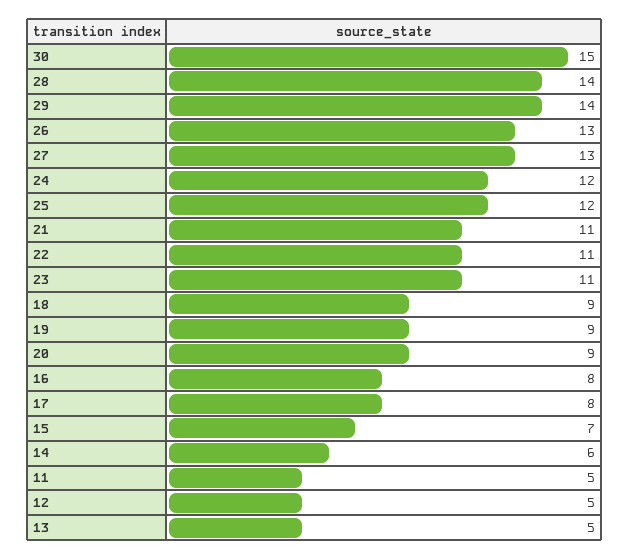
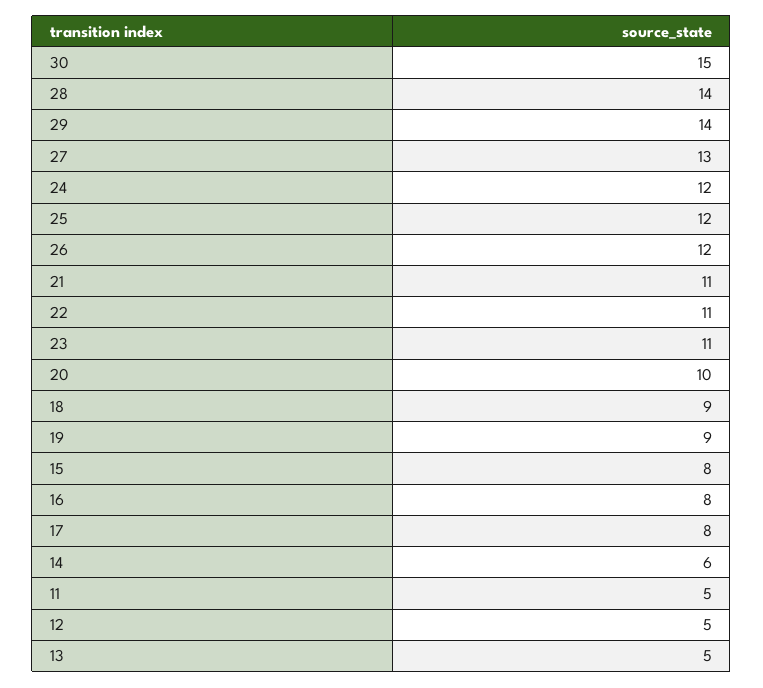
26: 13 -> 12
20: 9 -> 10
15: 7 -> 8

